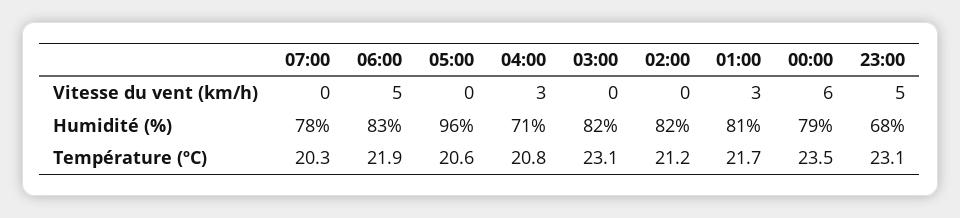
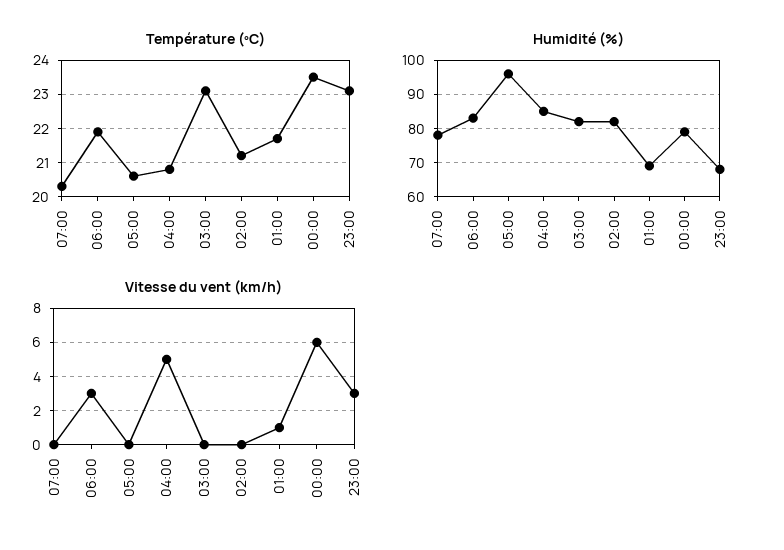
Vitesse du vent (km/h), 06:00: 5 -> 3
Vitesse du vent (km/h), 04:00: 3 -> 5
Vitesse du vent (km/h), 01:00: 3 -> 1
Vitesse du vent (km/h), 23:00: 5 -> 3
Humidité (%), 04:00: 71 -> 85
Humidité (%), 01:00: 81 -> 70

